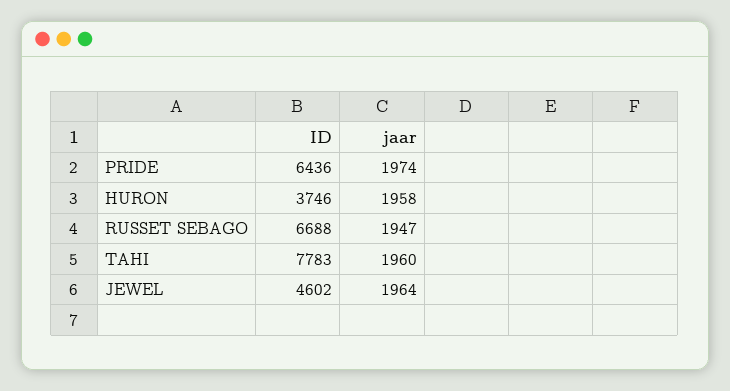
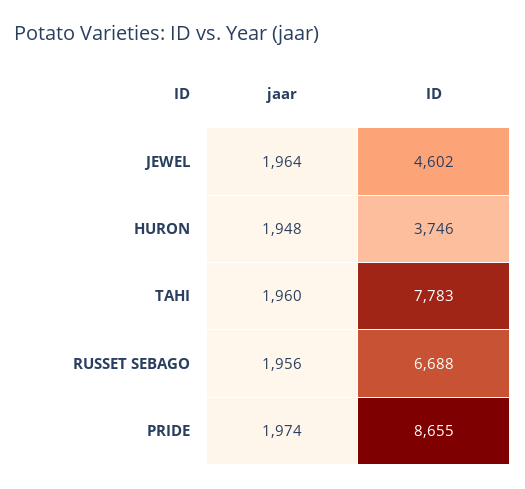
ID, PRIDE: 6436 -> 8655
jaar, HURON: 1958 -> 1948
jaar, RUSSET SEBAGO: 1947 -> 1956

